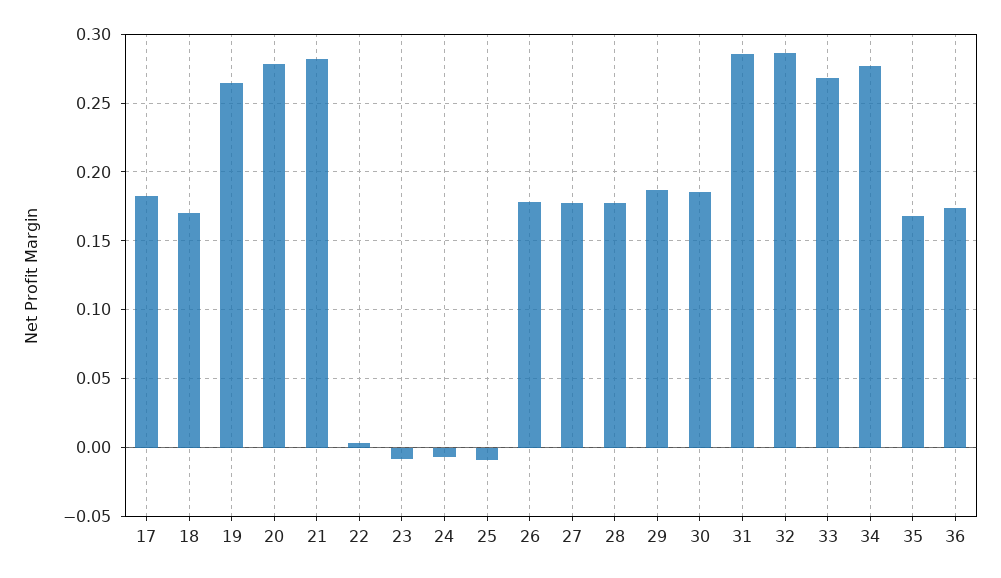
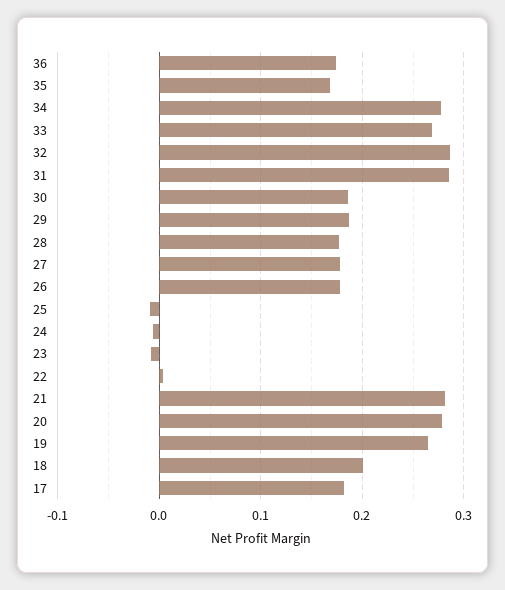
18: 0.17 -> 0.2

